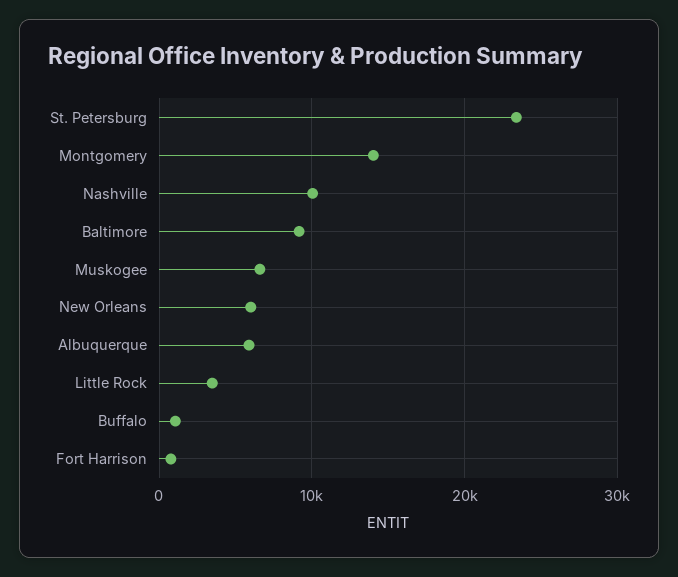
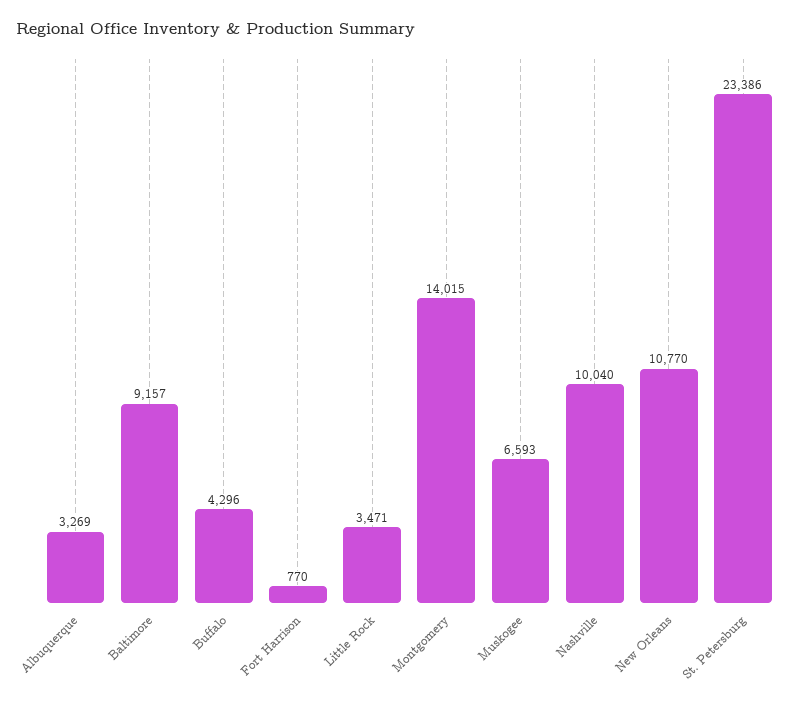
New Orleans: 6000 -> 10770
Albuquerque: 6000 -> 3269
Buffalo: 1000 -> 4296

